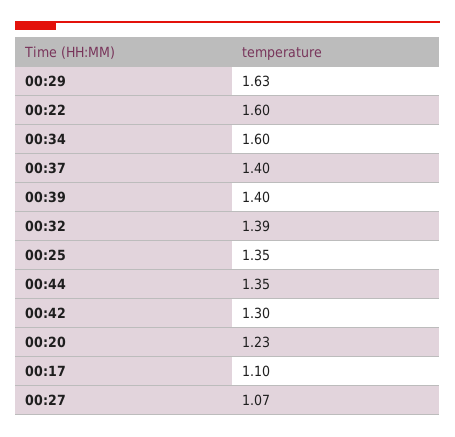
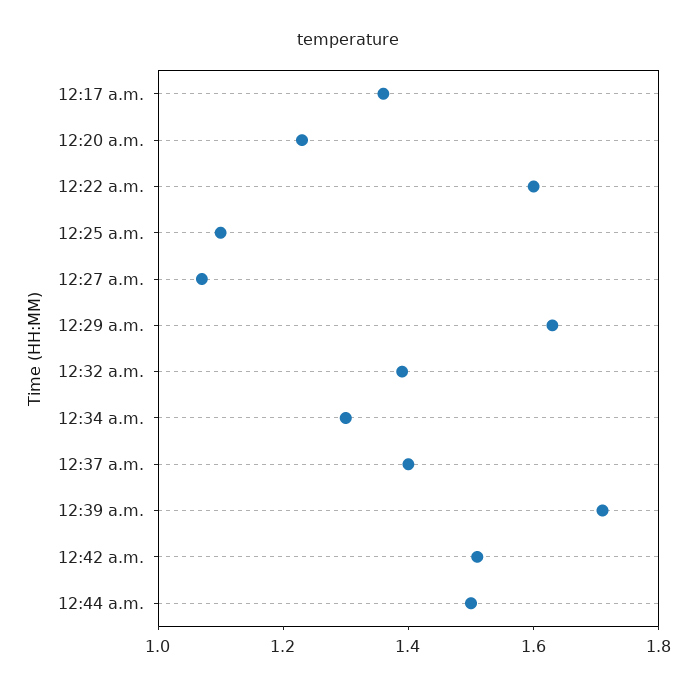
00:34: 1.6 -> 1.3
00:39: 1.4 -> 1.7
00:25: 1.35 -> 1.1
00:44: 1.35 -> 1.5
00:42: 1.3 -> 1.5
00:17: 1.1 -> 1.35

